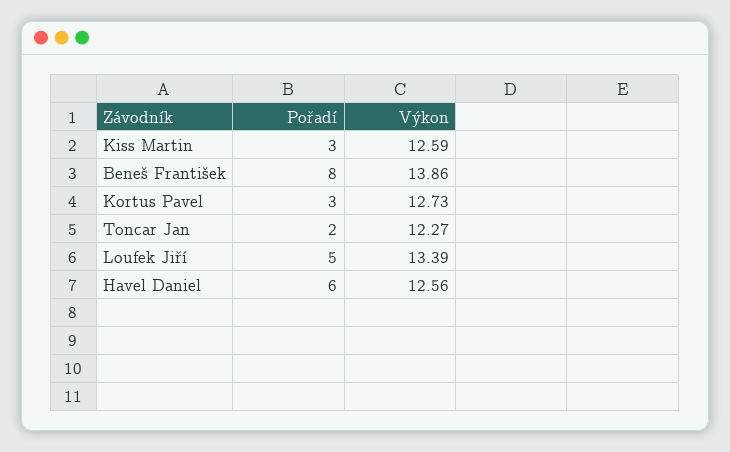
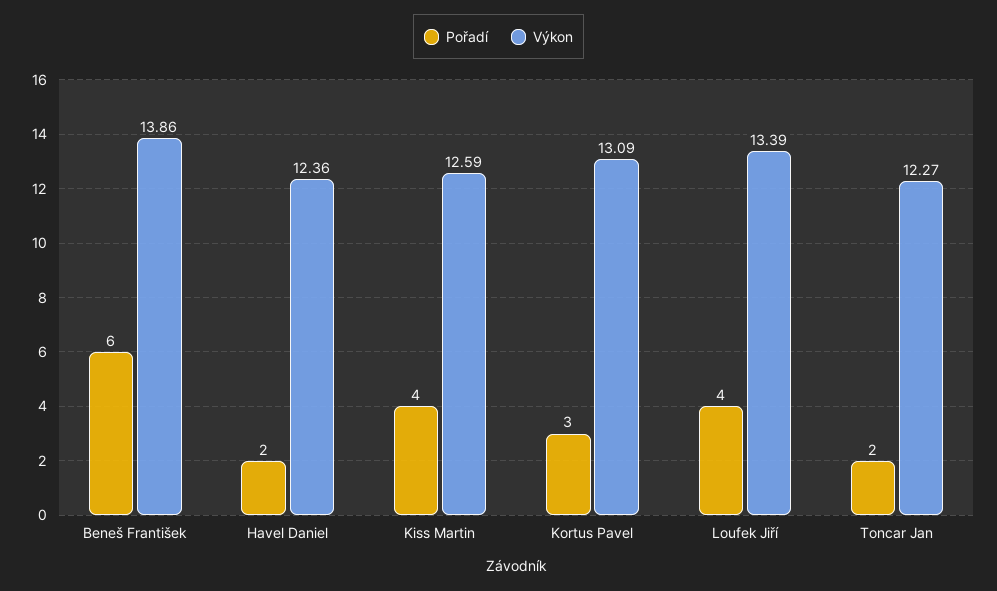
Pořadí, Kiss Martin: 3 -> 4
Pořadí, Beneš František: 8 -> 6
Výkon, Kortus Pavel: 12.73 -> 13.09
Pořadí, Loufek Jiří: 5 -> 4
Pořadí, Havel Daniel: 6 -> 2
Výkon, Havel Daniel: 12.56 -> 12.36

